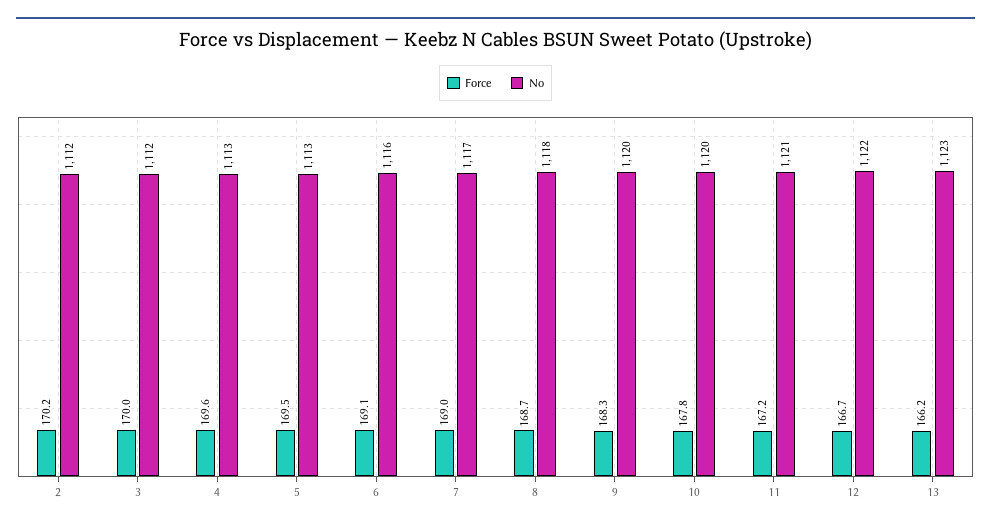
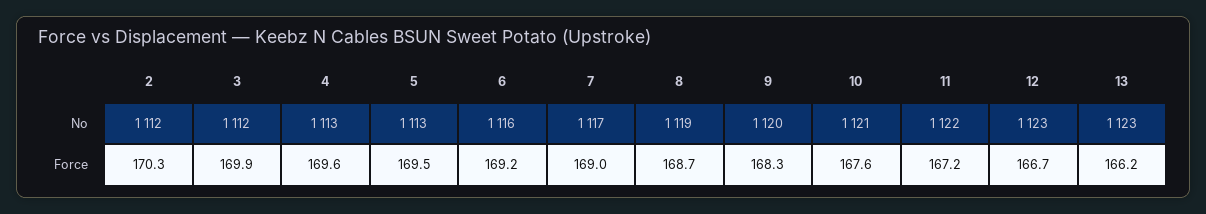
Force, 2: 170.2 -> 170.3
Force, 3: 170 -> 169.9
Force, 6: 169.1 -> 169.2
No, 8: 1118 -> 1119
Force, 10: 167.8 -> 167.6
No, 10: 1120 -> 1121
No, 11: 1121 -> 1122
No, 12: 1122 -> 1123

